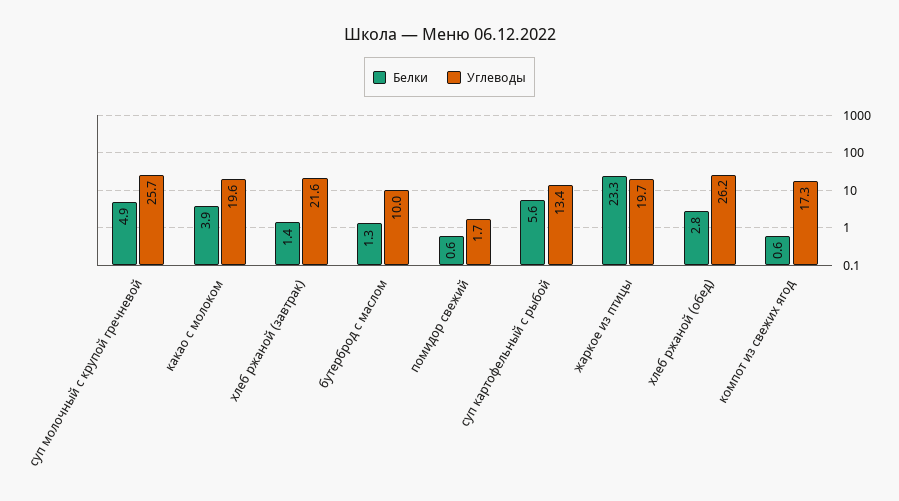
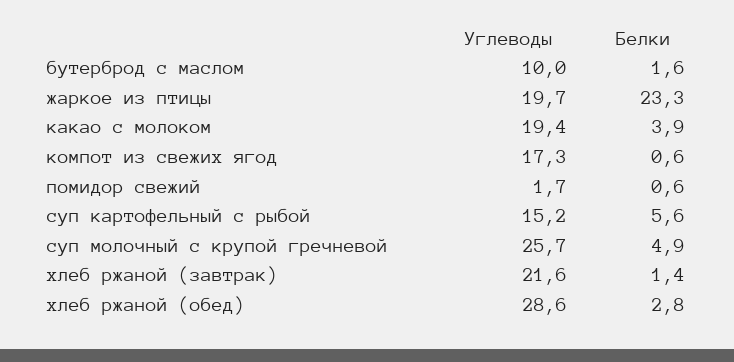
Углеводы, какао с молоком: 19.6 -> 19.4
Белки, бутерброд с маслом: 1.3 -> 1.6
Углеводы, суп картофельный с рыбой: 13.4 -> 15.2
Углеводы, хлеб ржаной (обед): 26.2 -> 28.6

